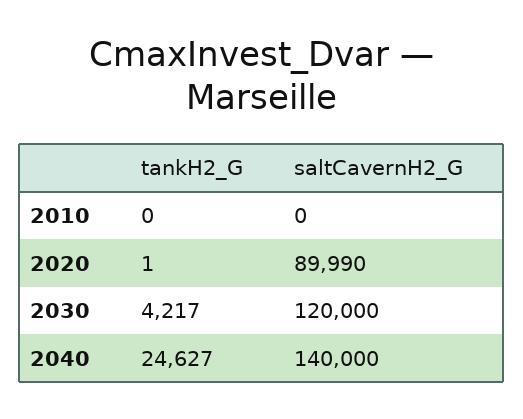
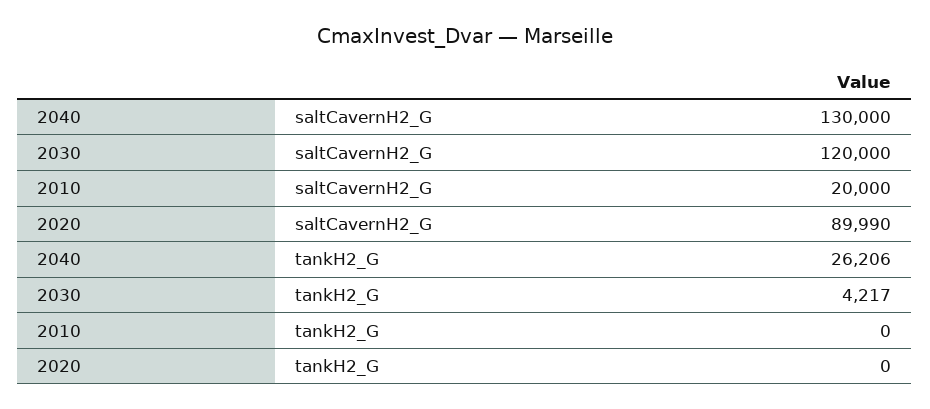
saltCavernH2_G, 2010: 0 -> 20000
tankH2_G, 2020: 1 -> 0
tankH2_G, 2040: 24627 -> 26206
saltCavernH2_G, 2040: 140000 -> 130000

